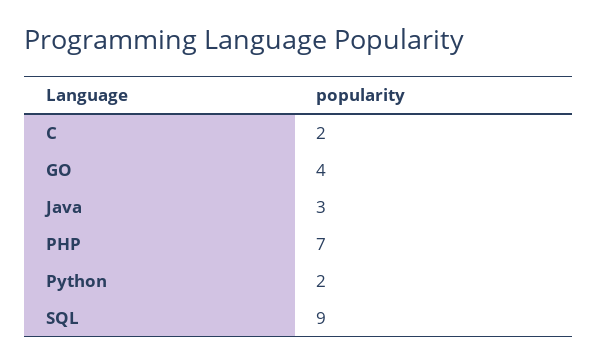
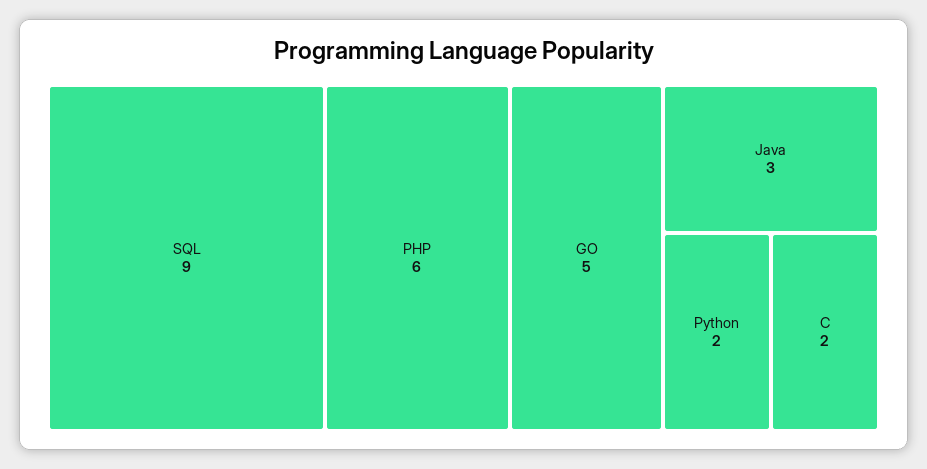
GO: 4 -> 5
PHP: 7 -> 6

